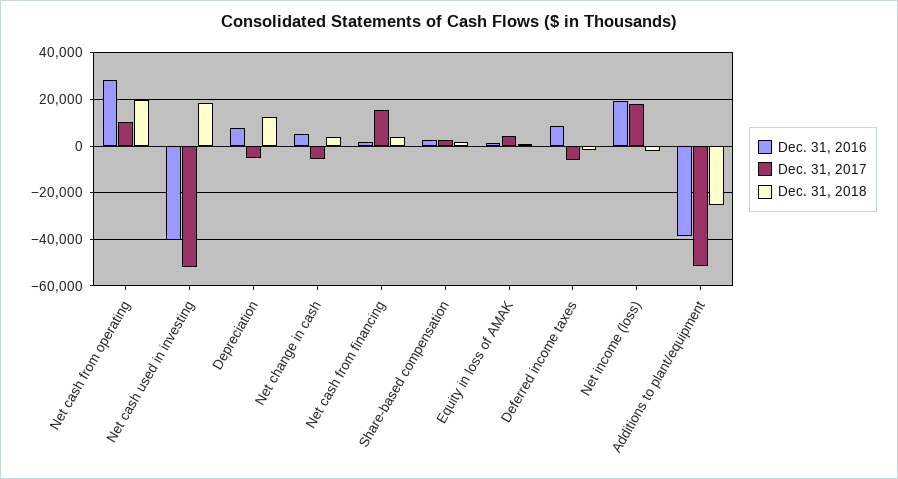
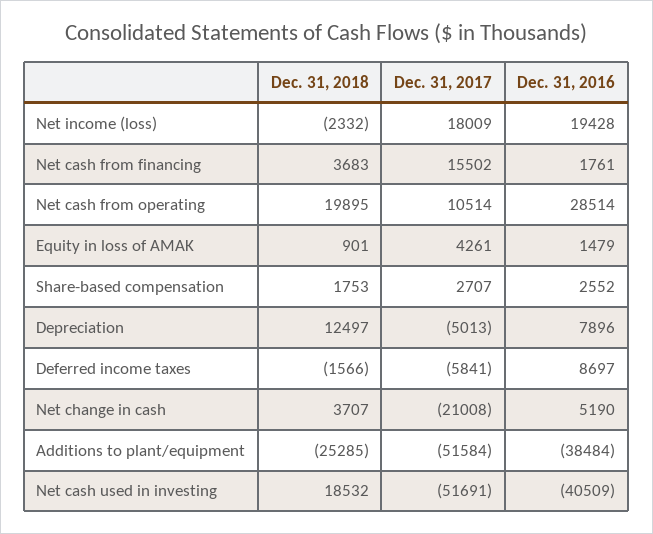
Dec. 31, 2017, Net change in cash: -5000 -> -21008

